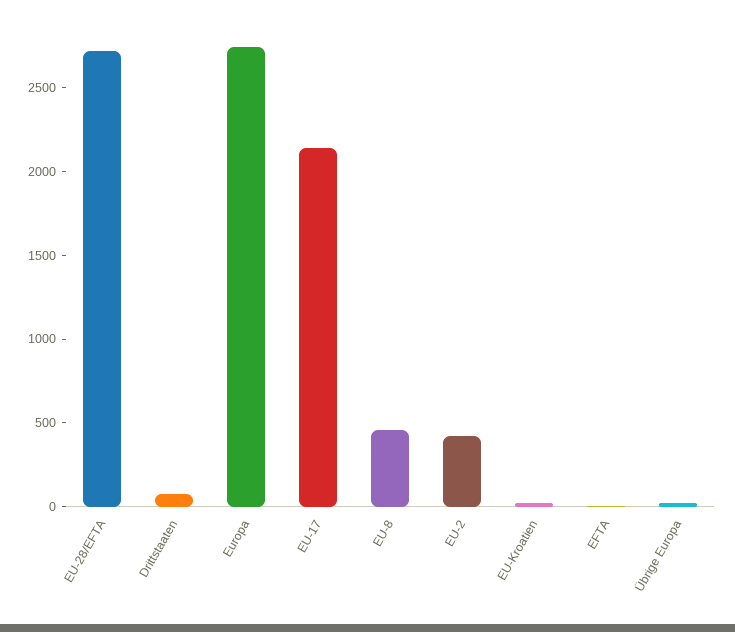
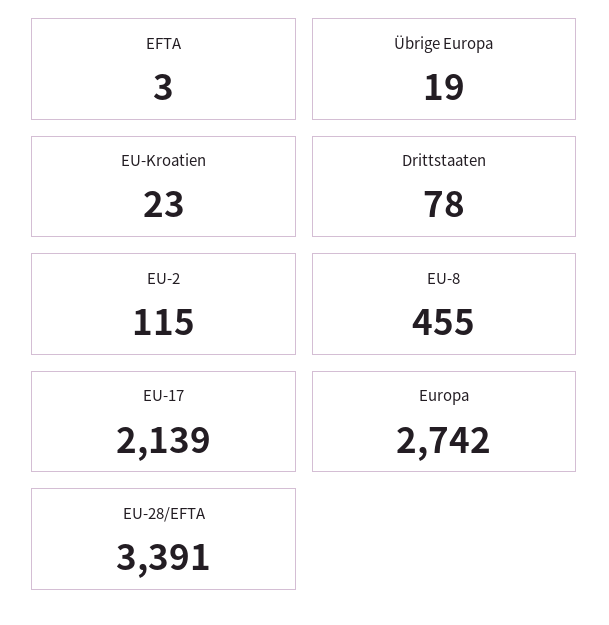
EU-28/EFTA: 2700 -> 3391
EU-2: 400 -> 115

